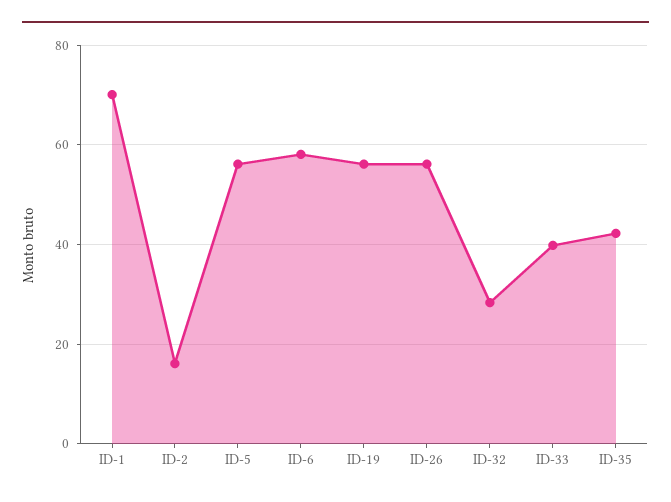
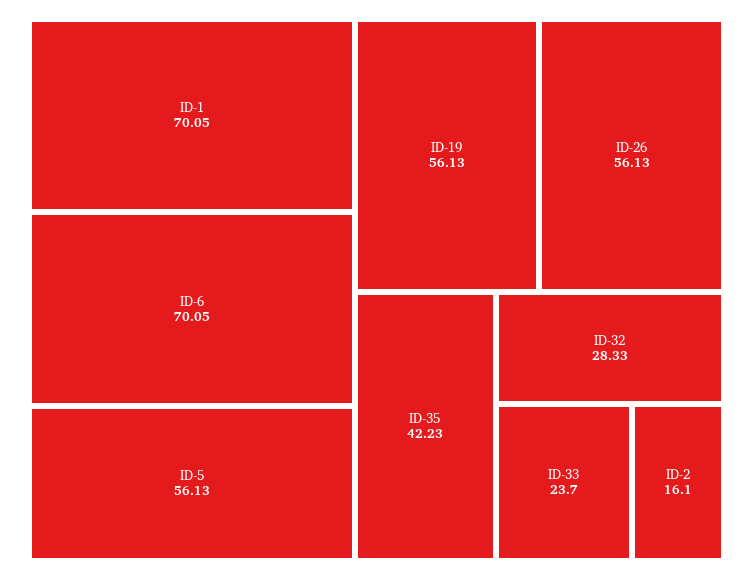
ID-6: 58 -> 70.05
ID-33: 40 -> 23.7

